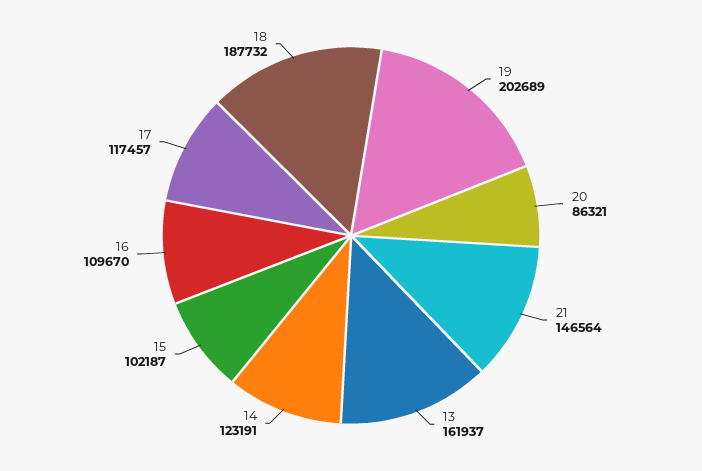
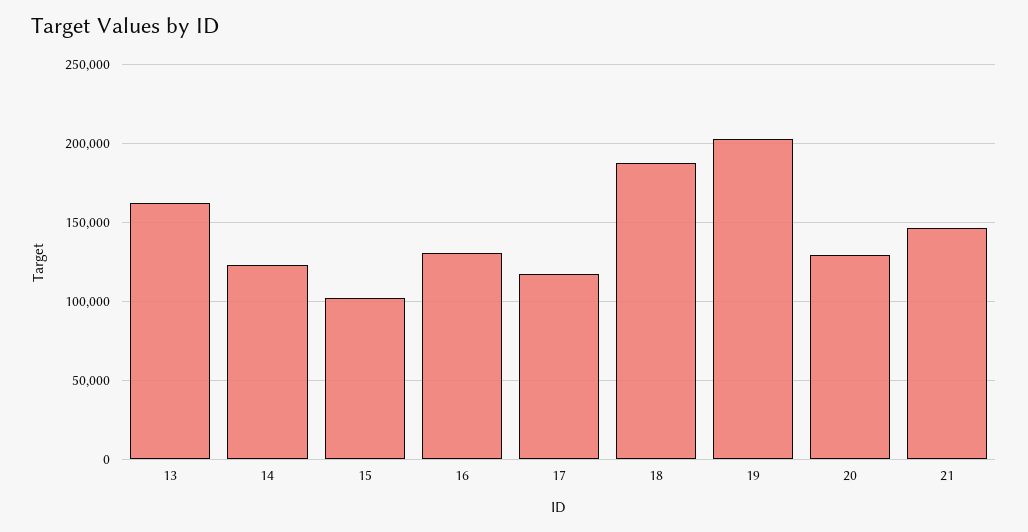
20: 86321 -> 130000
16: 109670 -> 130000

